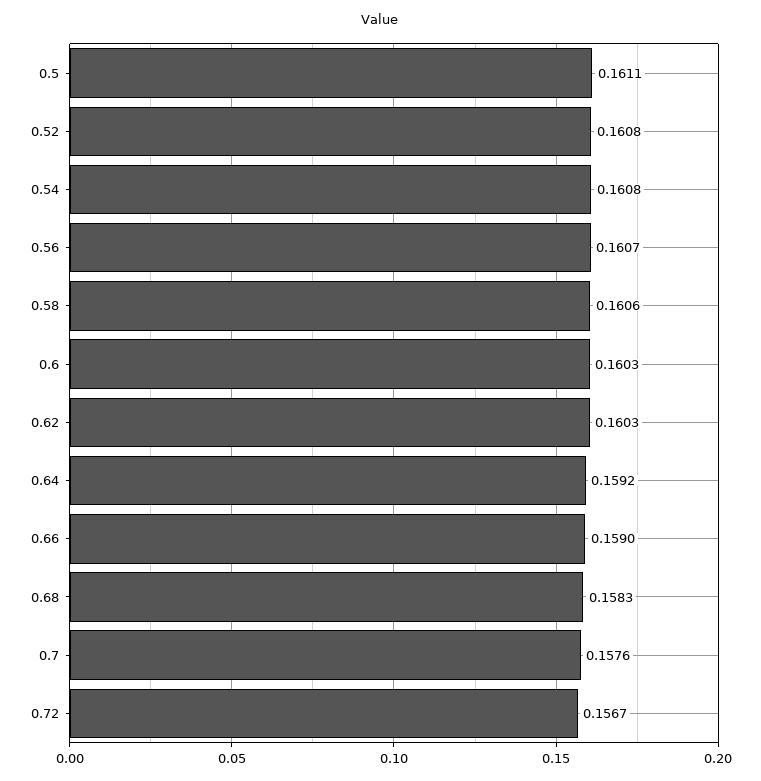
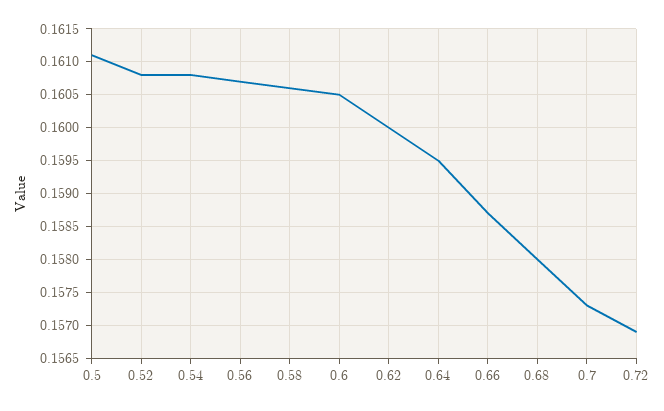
0.6: 0.1603 -> 0.1605
0.62: 0.1603 -> 0.16
0.64: 0.1592 -> 0.1595
0.66: 0.159 -> 0.1587
0.68: 0.1583 -> 0.158
0.7: 0.1576 -> 0.1573
0.72: 0.1567 -> 0.1569

